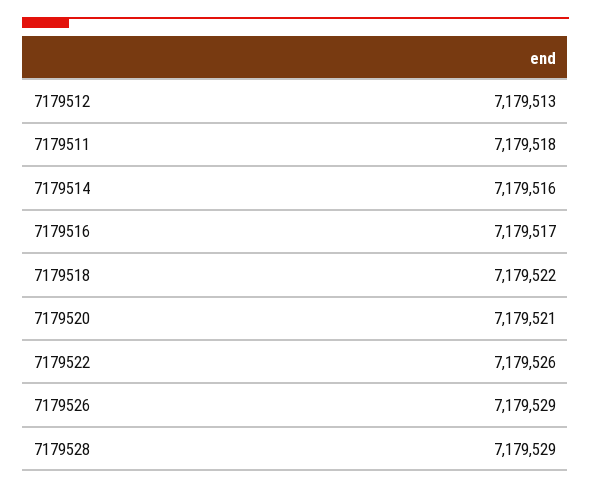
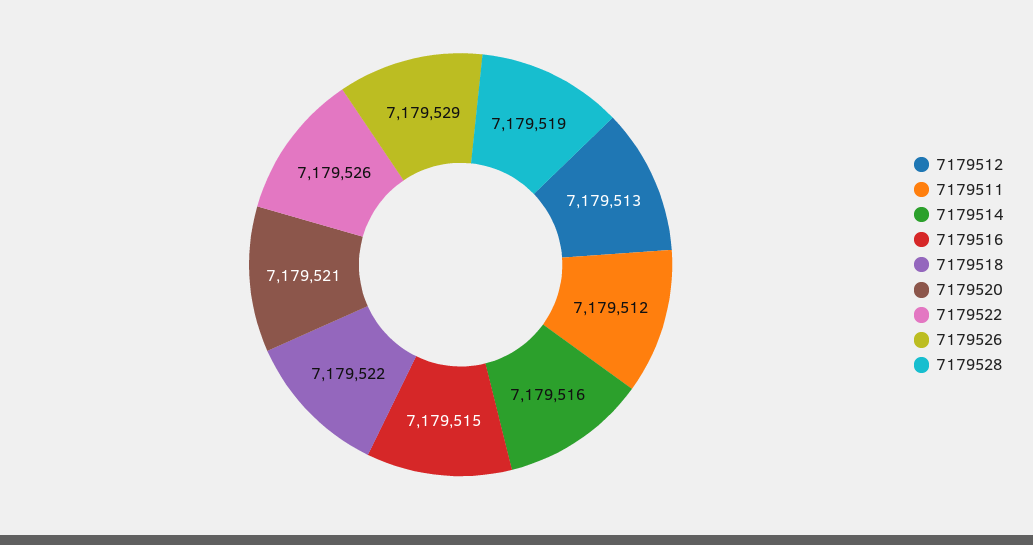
7179511: 7179518 -> 7179512
7179516: 7179517 -> 7179515
7179528: 7179529 -> 7179519

